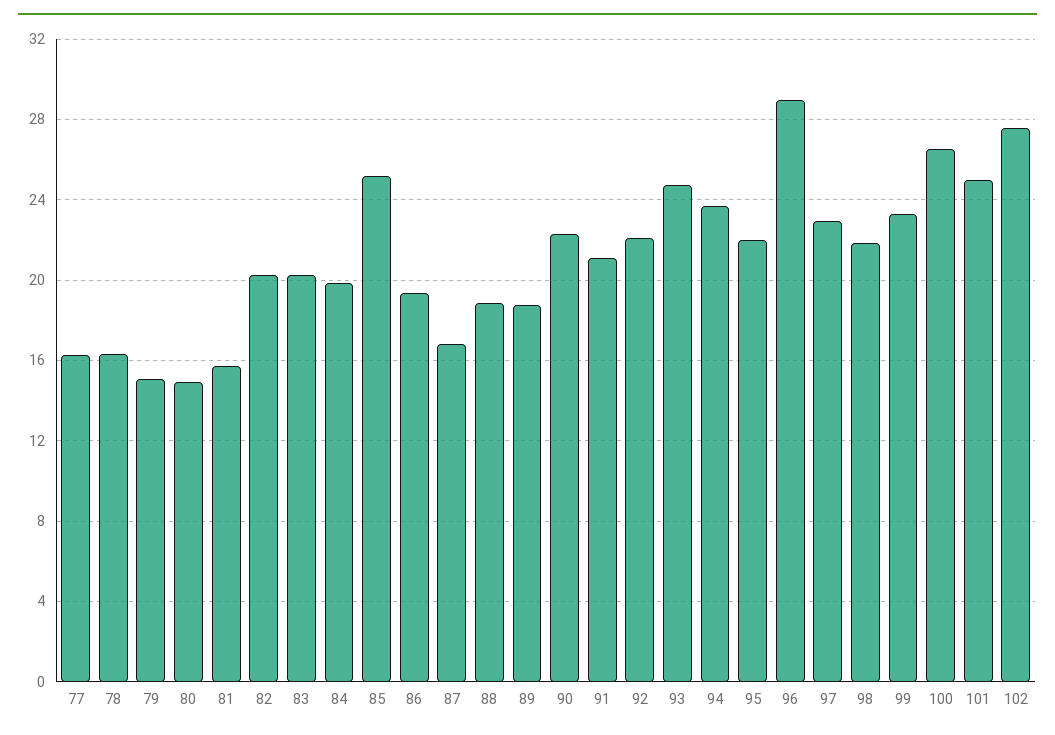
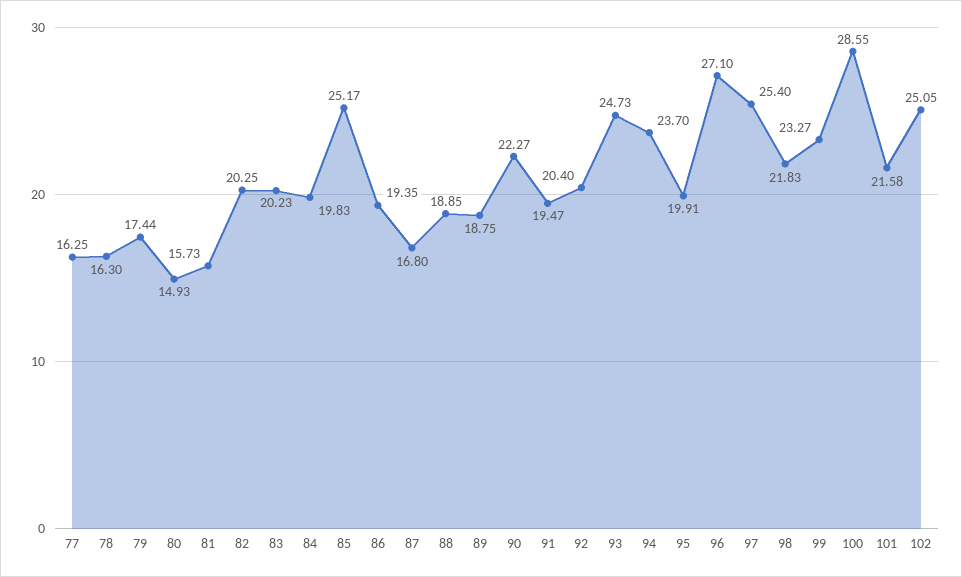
79: 15 -> 17.44
91: 21 -> 19.47
92: 22 -> 20.4
95: 22 -> 19.91
96: 29 -> 27.1
97: 23 -> 25.4
100: 26.5 -> 28.55
101: 25 -> 21.58
102: 27.5 -> 25.05

